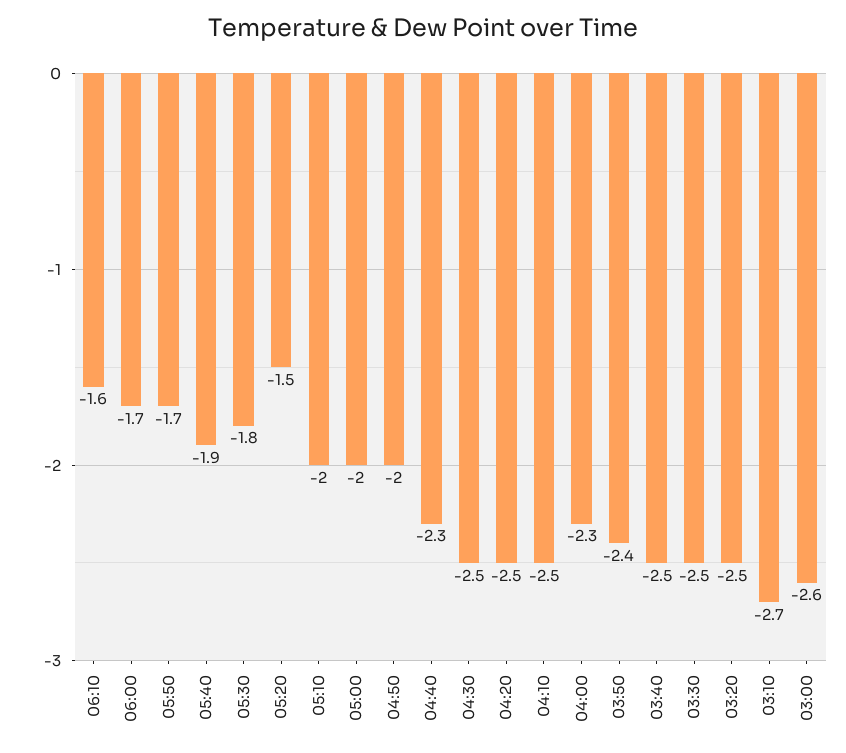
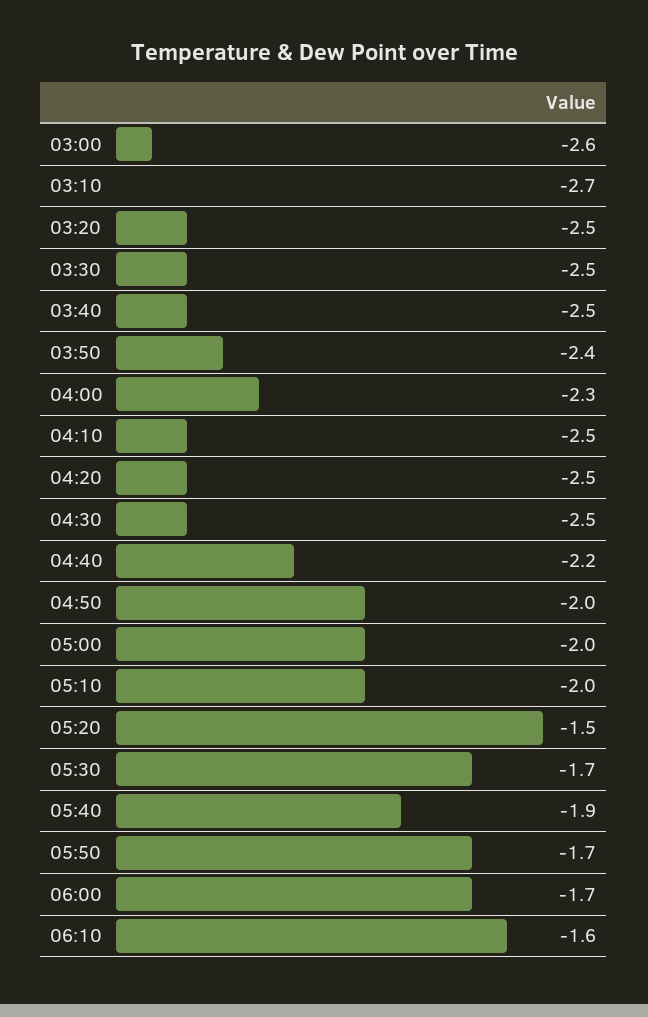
05:30: -1.8 -> -1.7
04:40: -2.3 -> -2.2

